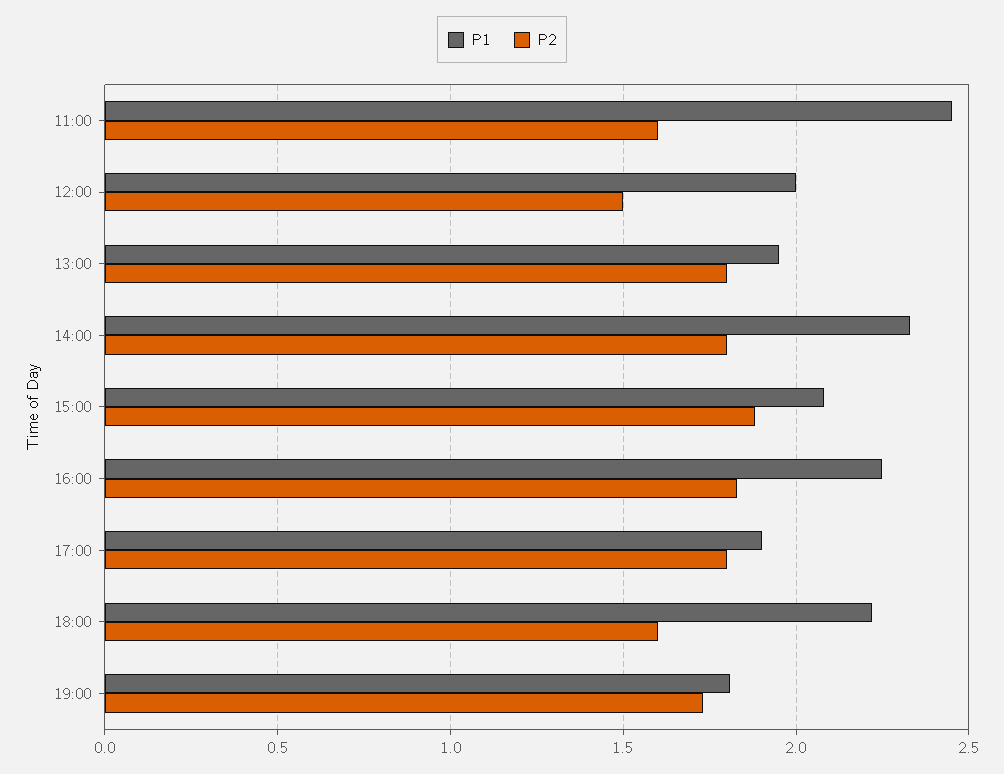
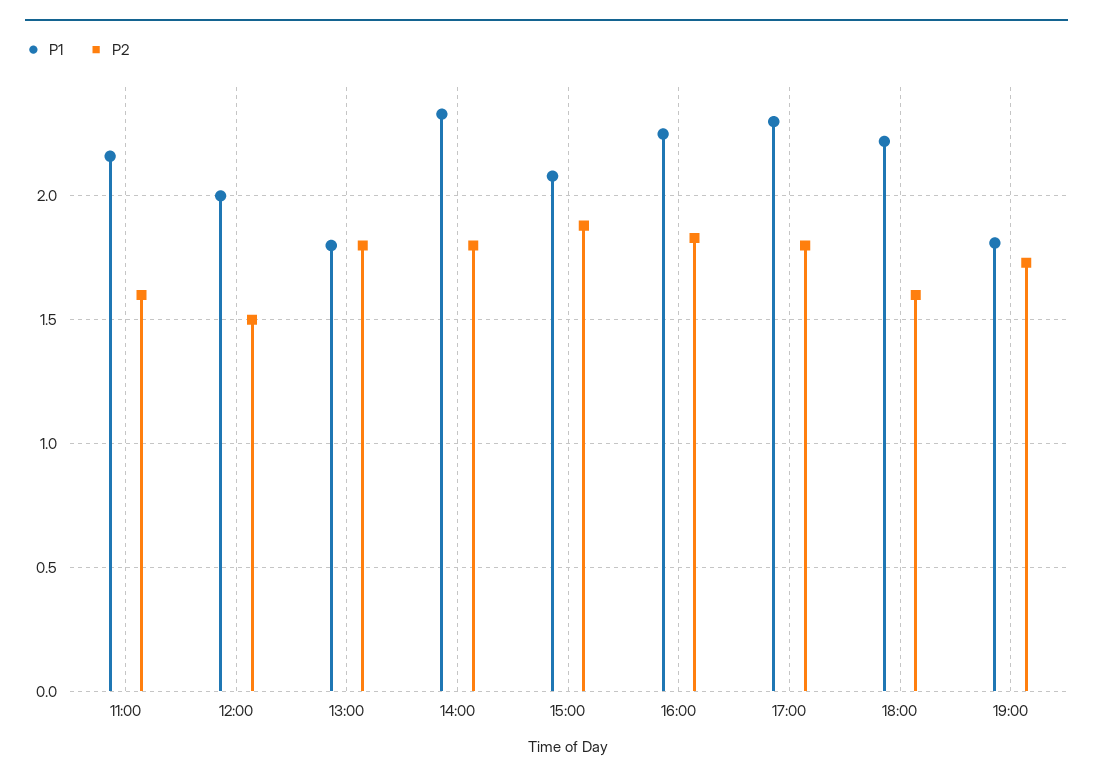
P1, 11:00: 2.45 -> 2.15
P1, 13:00: 1.95 -> 1.8
P1, 17:00: 1.9 -> 2.3

